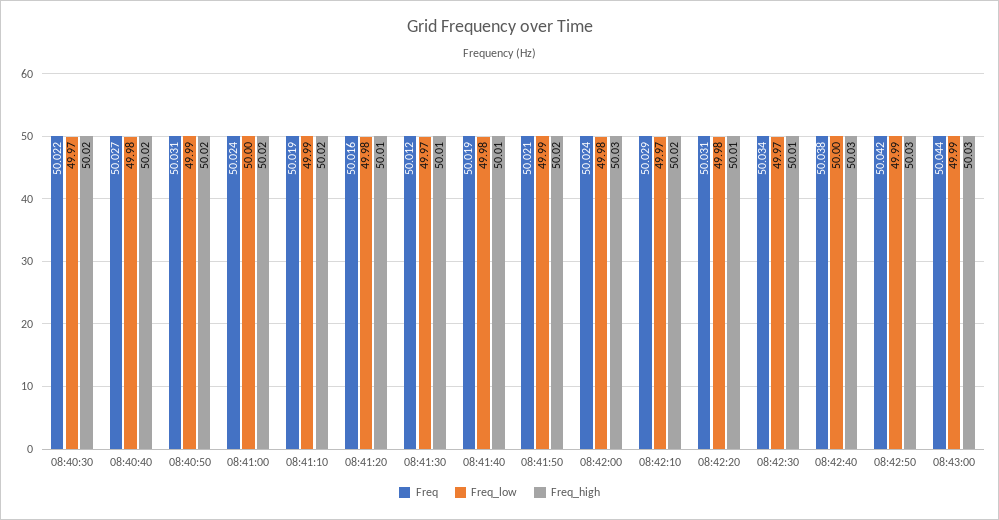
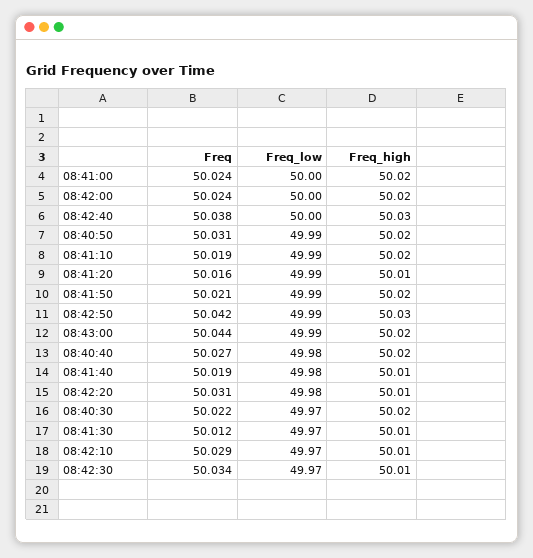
Freq_low, 08:41:20: 49.98 -> 49.99
Freq_low, 08:42:00: 49.98 -> 50
Freq_high, 08:42:00: 50.03 -> 50.02
Freq_high, 08:42:10: 50.02 -> 50.01
Freq_high, 08:43:00: 50.03 -> 50.02

